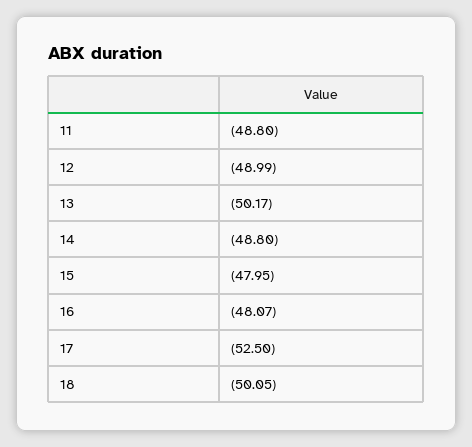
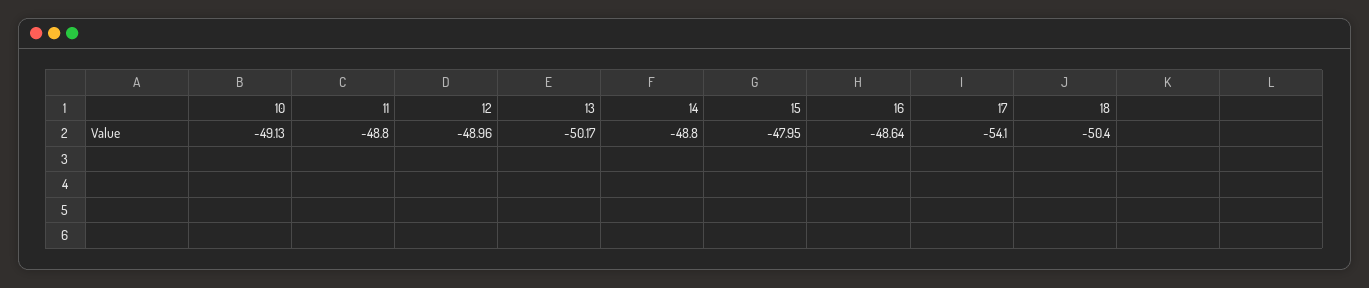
12: -48.99 -> -48.96
16: -48.07 -> -48.64
17: -52.5 -> -54.1
18: -50.05 -> -50.4
10: none -> -49.13

